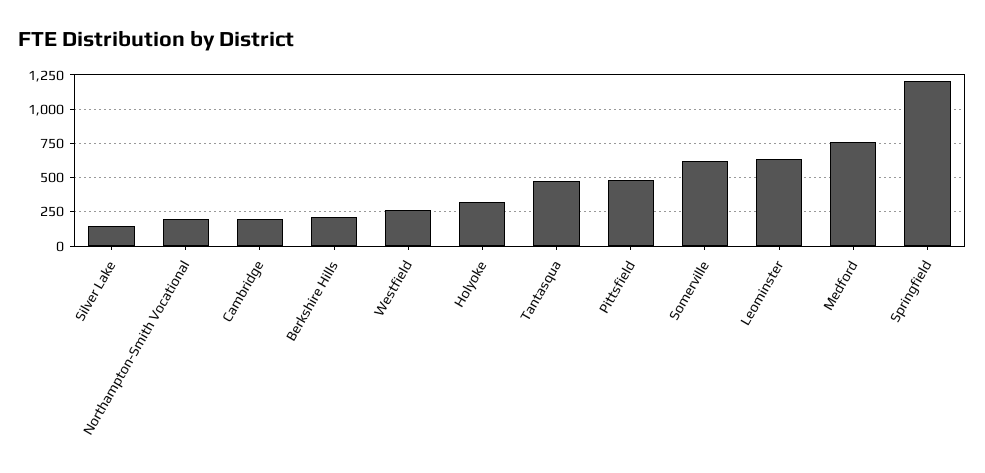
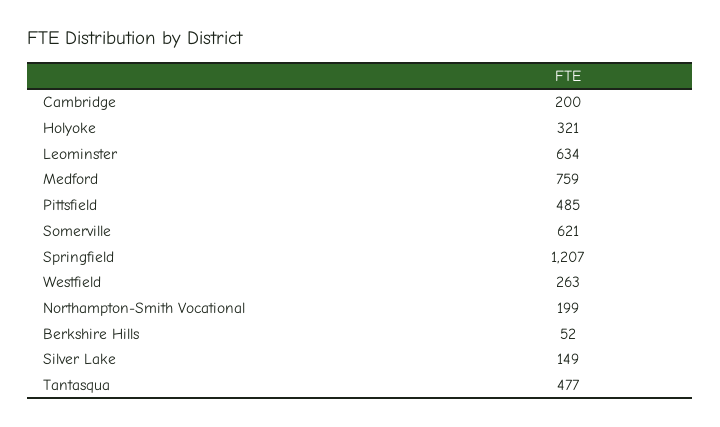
Berkshire Hills: 200 -> 52

